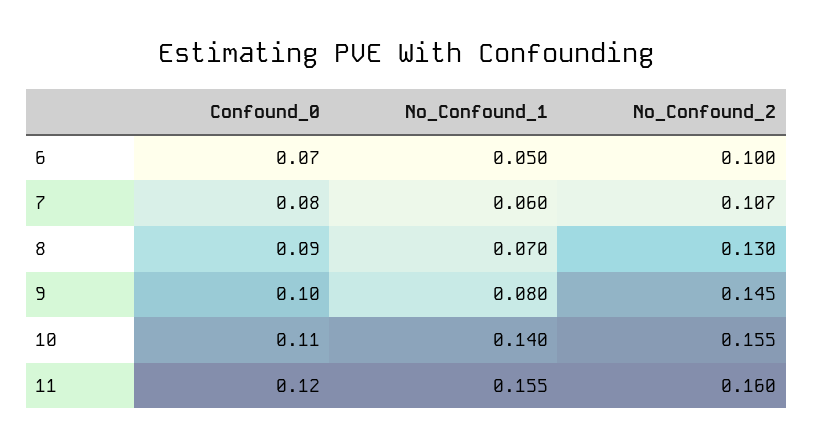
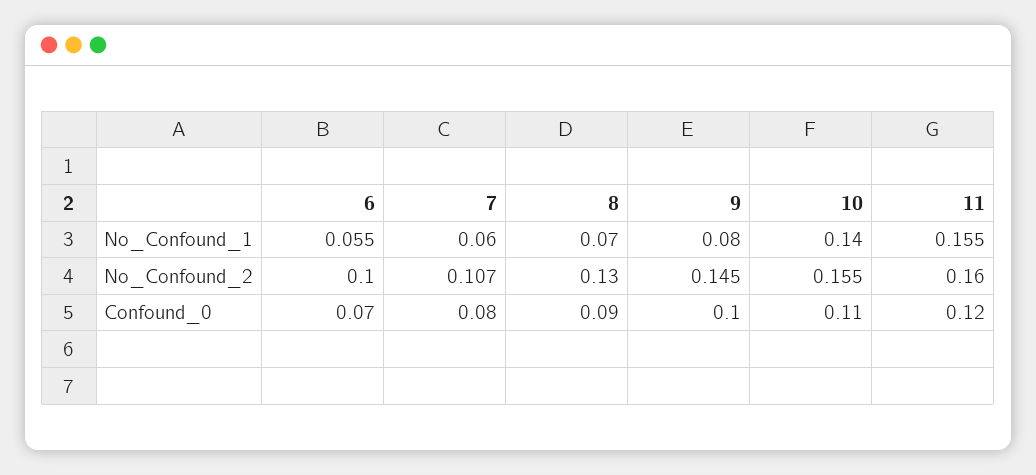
No_Confound_1, 6: 0.05 -> 0.055

